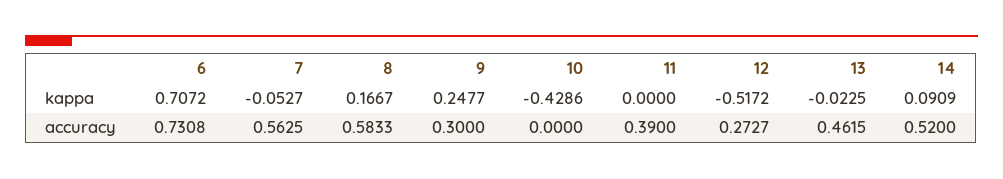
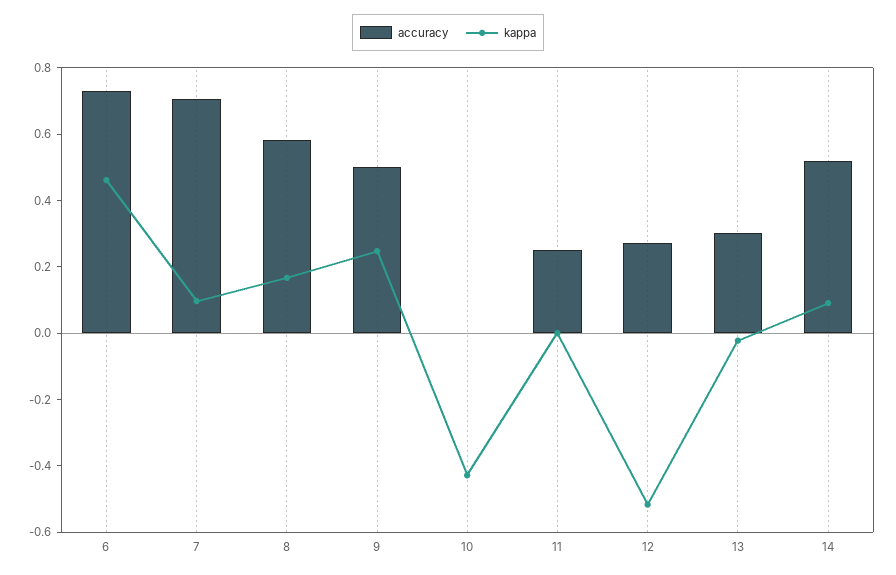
kappa, 6: 0.7072 -> 0.45
kappa, 7: -0.0527 -> 0.1
accuracy, 7: 0.5625 -> 0.7
accuracy, 9: 0.3 -> 0.5
accuracy, 11: 0.39 -> 0.25
accuracy, 13: 0.4615 -> 0.3

